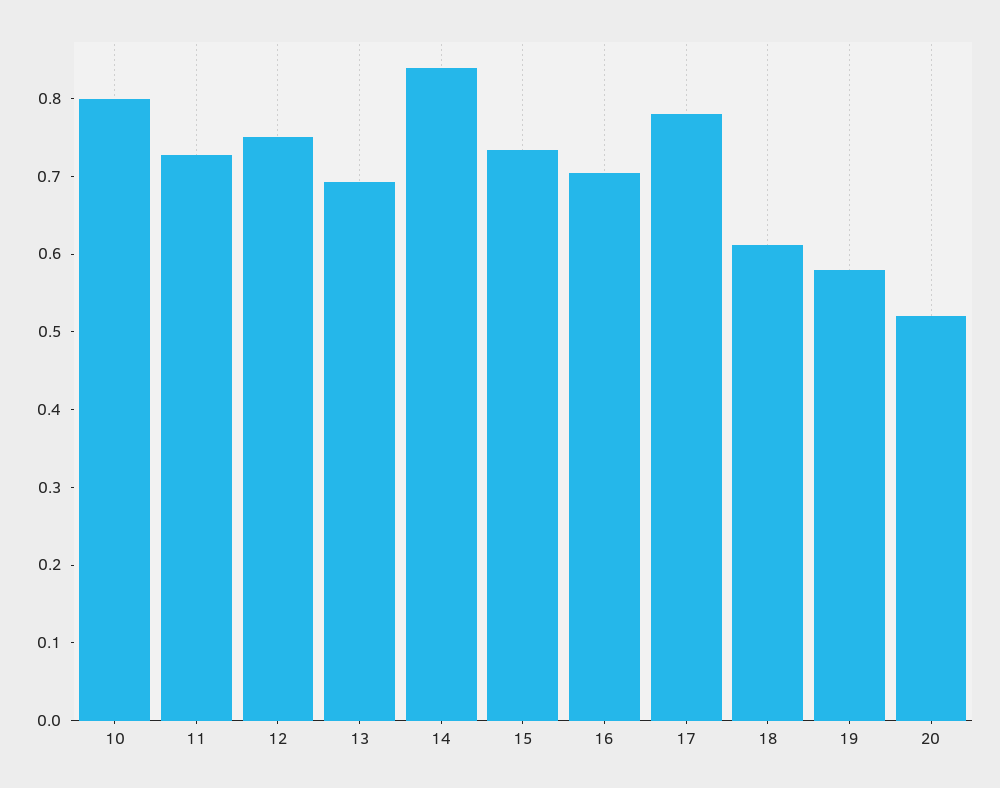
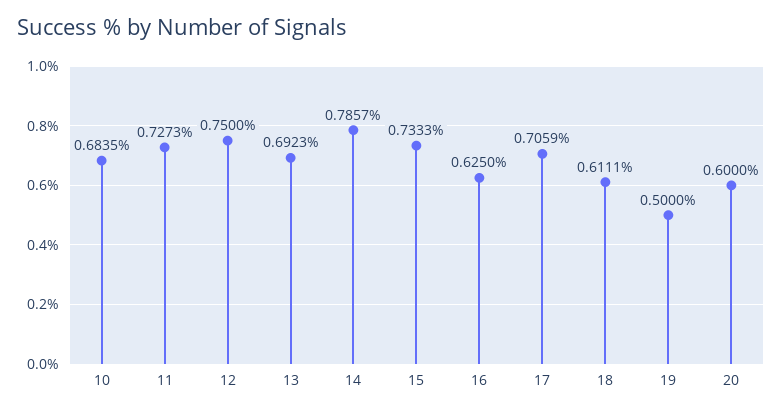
10: 0.8 -> 0.6835
14: 0.84 -> 0.7857
16: 0.7 -> 0.625
17: 0.78 -> 0.7059
19: 0.58 -> 0.5
20: 0.52 -> 0.6

